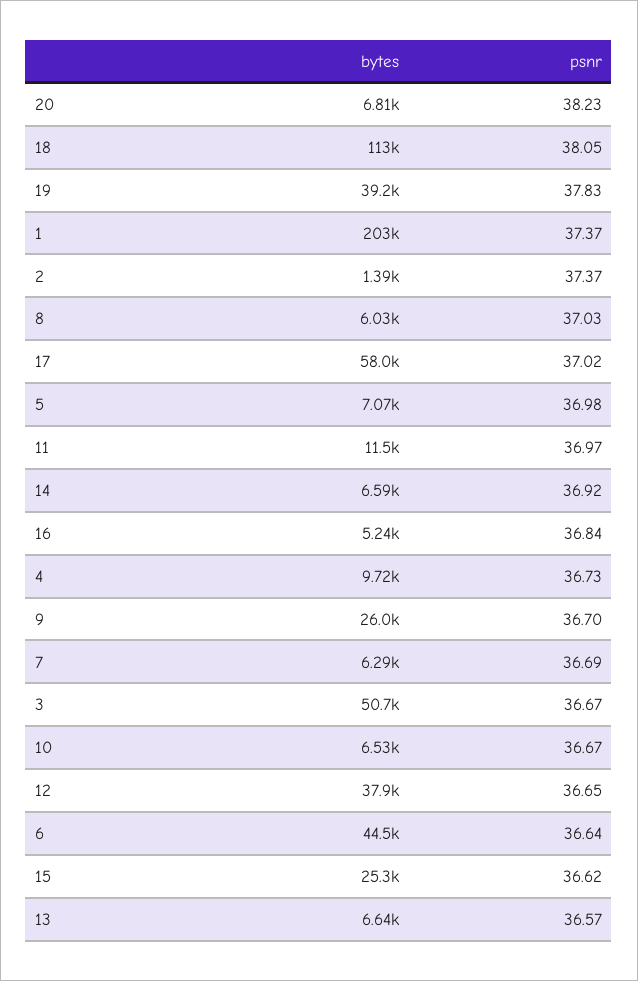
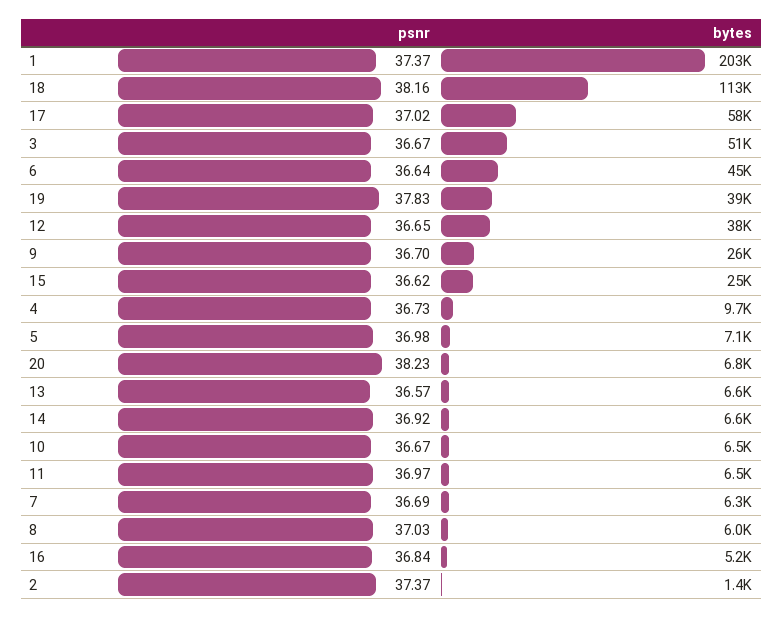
psnr, 18: 38.05 -> 38.16
bytes, 11: 11500 -> 6500

